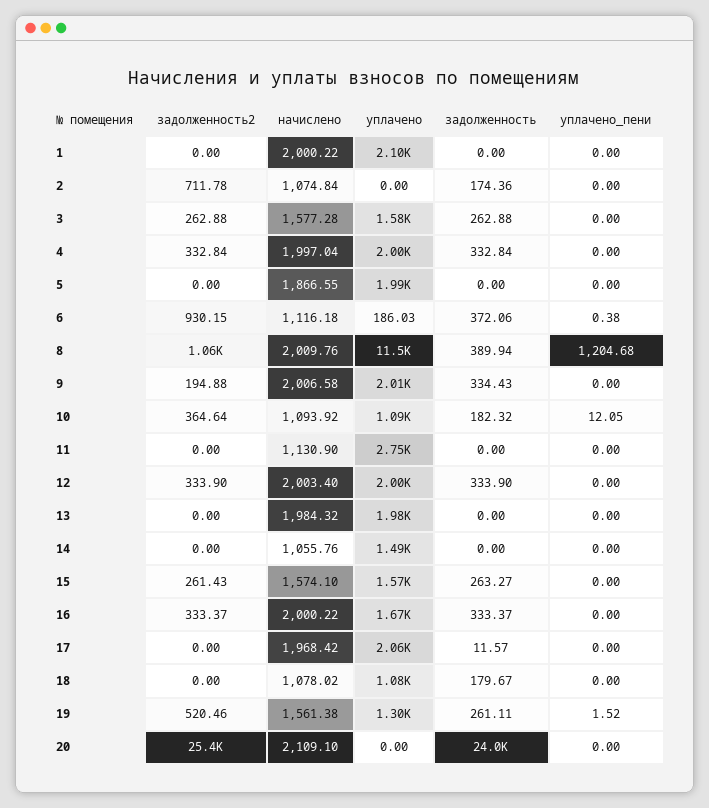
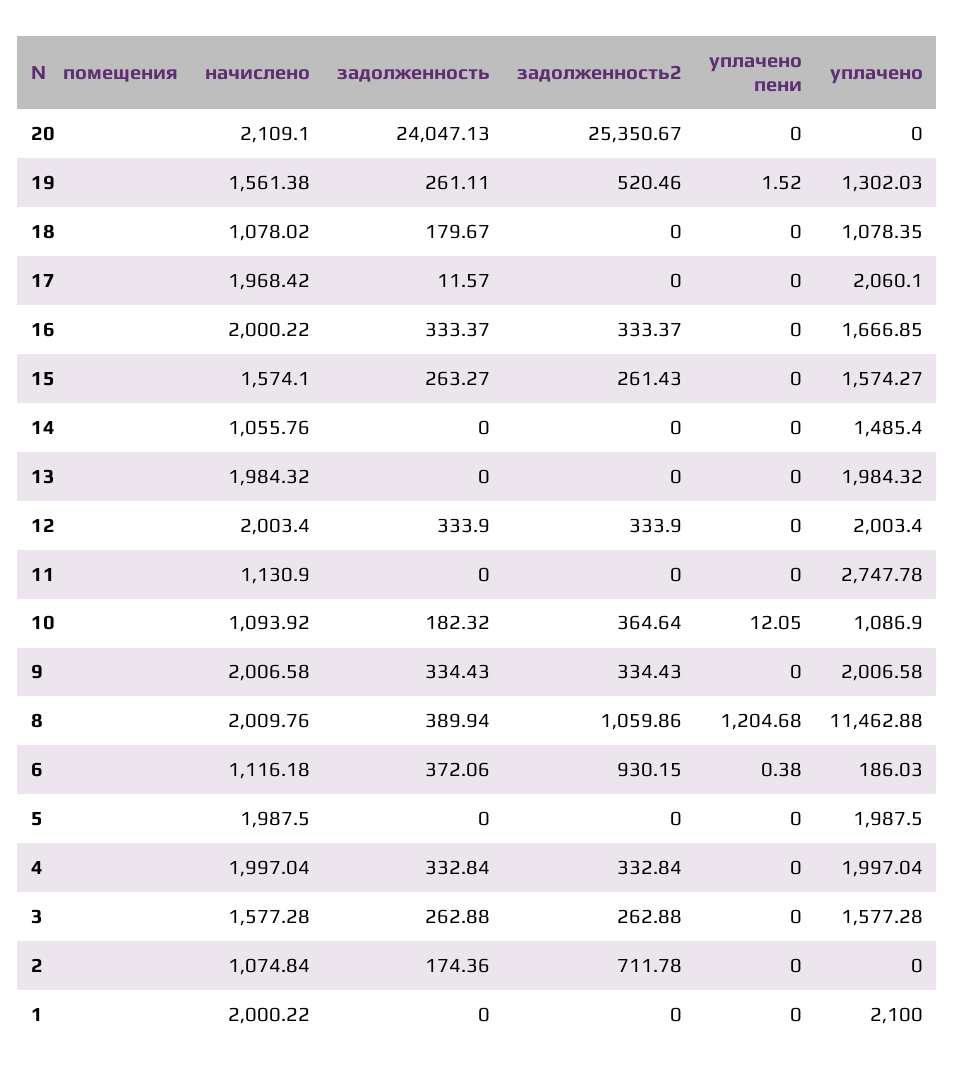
начислено, 5: 1866.55 -> 1987.5
задолженность2, 9: 194.88 -> 334.43

